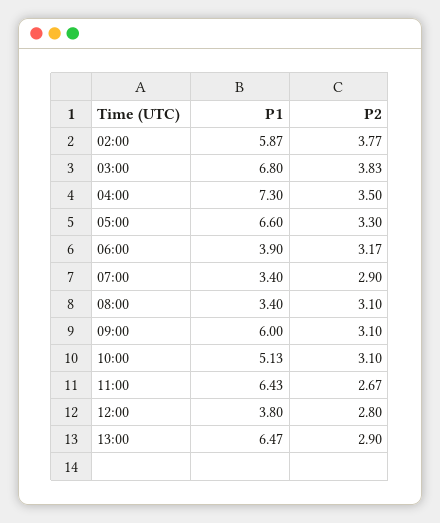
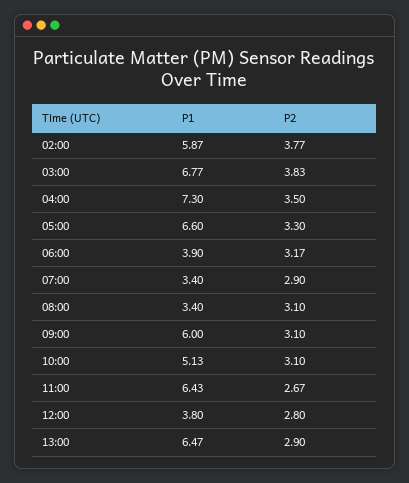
P1, 03:00: 6.8 -> 6.77

